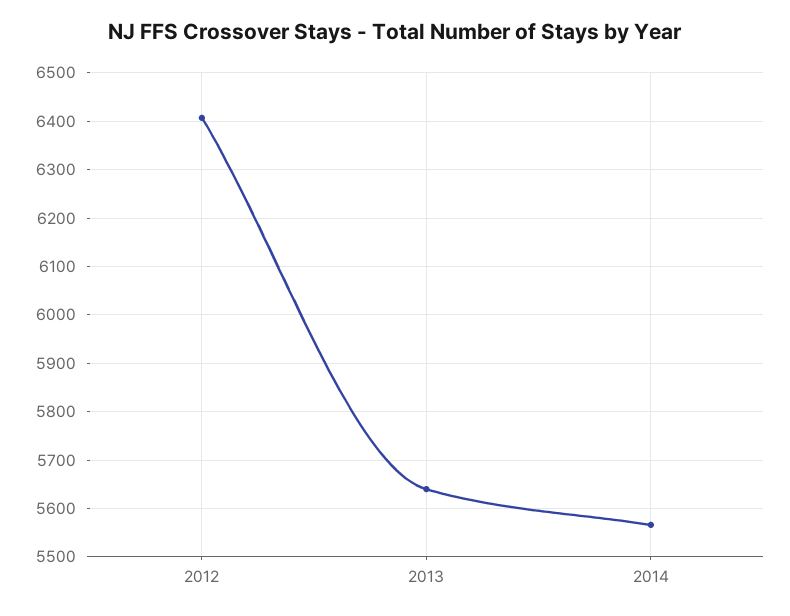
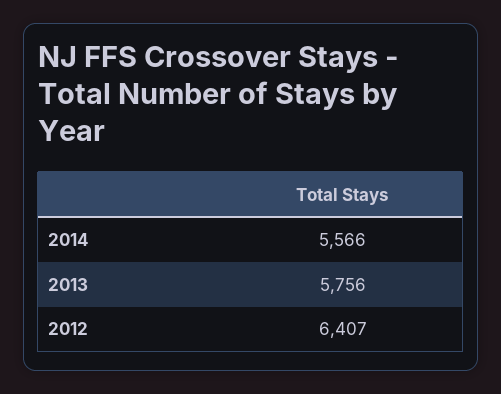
2013: 5640 -> 5756

